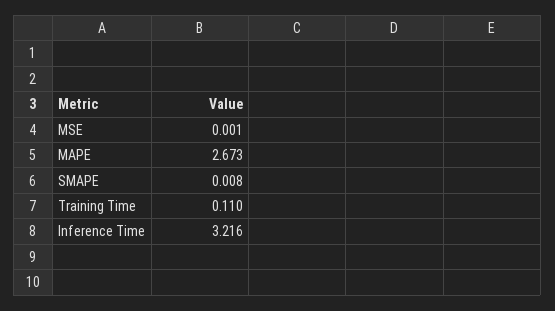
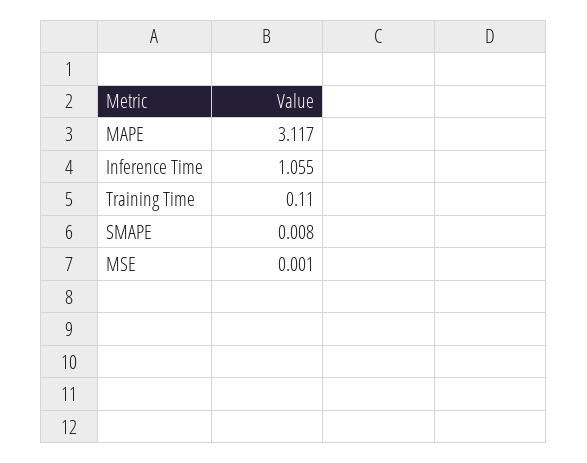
MAPE: 2.673 -> 3.117
Inference Time: 3.216 -> 1.055

